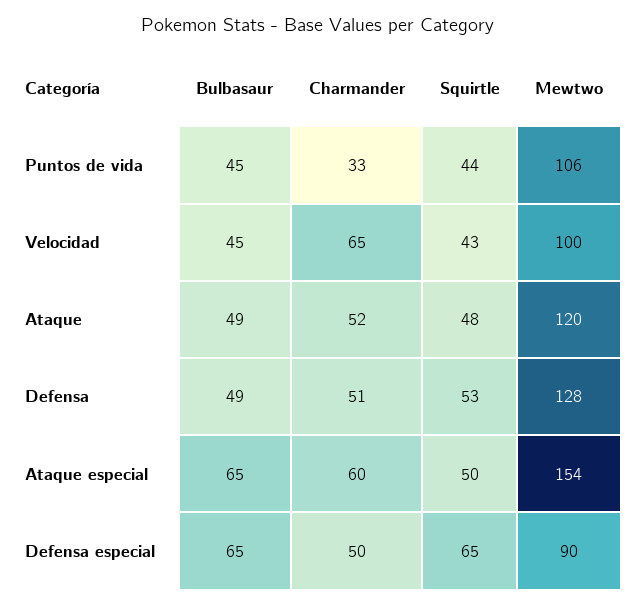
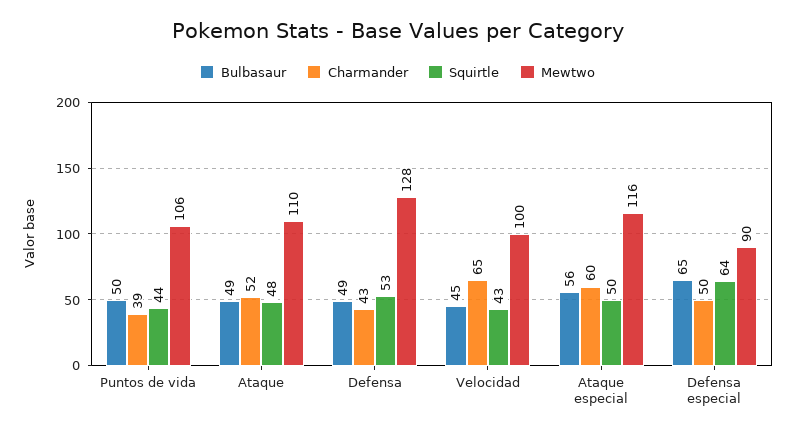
Bulbasaur, Puntos de vida: 45 -> 50
Charmander, Puntos de vida: 33 -> 39
Mewtwo, Ataque: 120 -> 110
Charmander, Defensa: 51 -> 43
Bulbasaur, Ataque especial: 65 -> 56
Mewtwo, Ataque especial: 154 -> 116
Squirtle, Defensa especial: 65 -> 64

